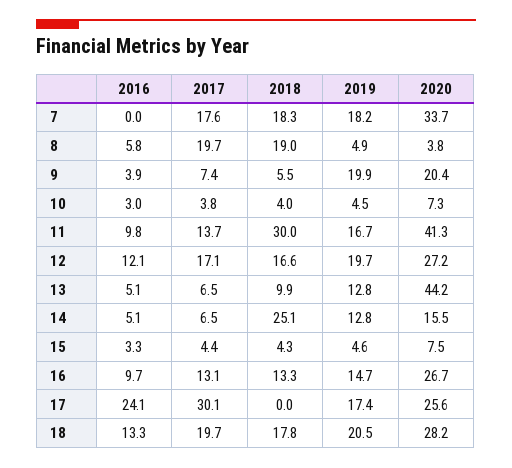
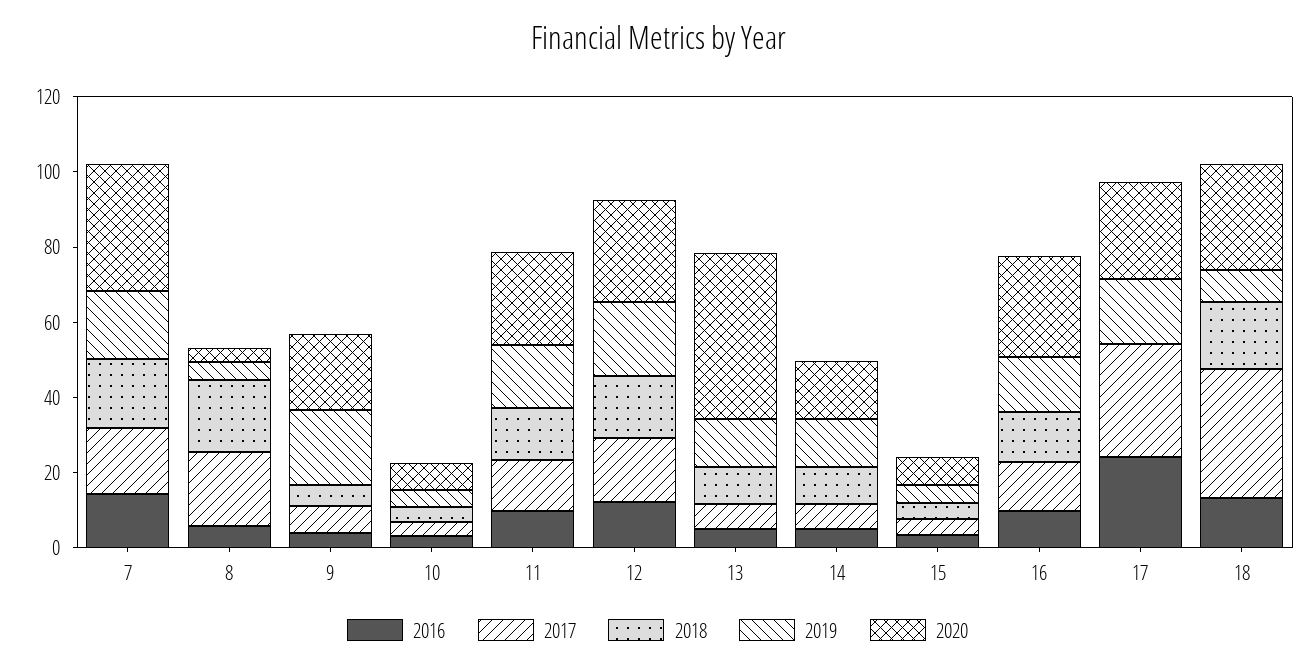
2016, 7: 0 -> 15
2018, 11: 30 -> 15
2020, 11: 41.3 -> 25
2018, 14: 25.1 -> 10
2017, 18: 19.7 -> 35
2019, 18: 20.5 -> 10

